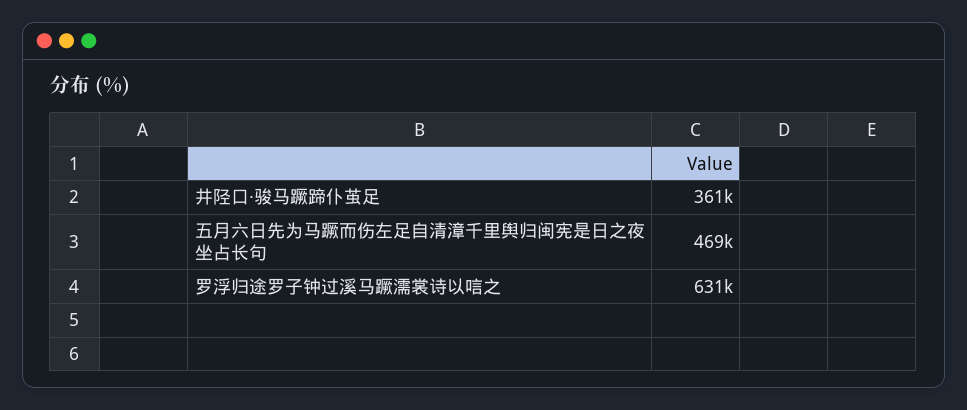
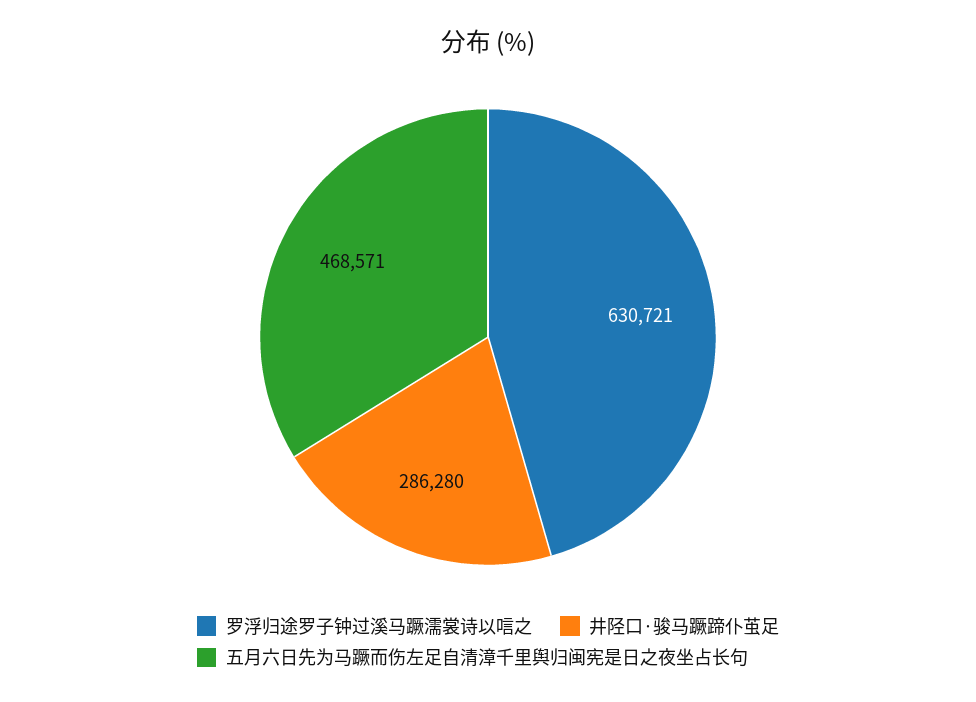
井陉口·骏马蹶蹄仆茧足: 361000 -> 286280

